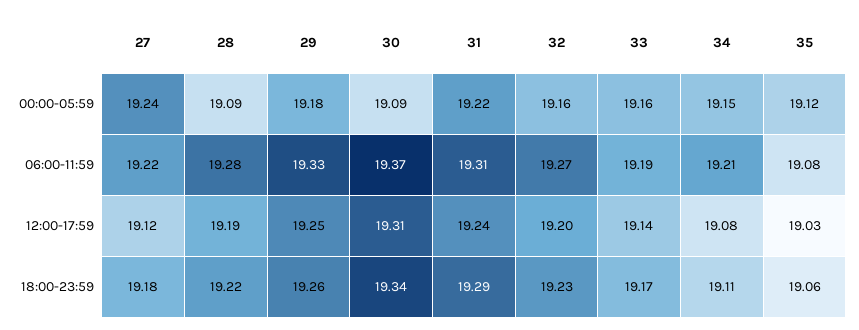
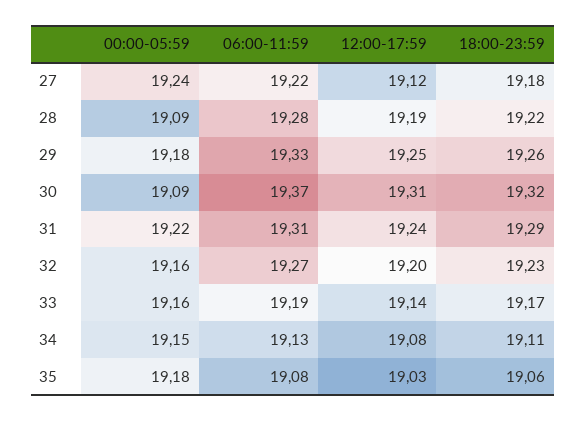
35, 00:00-05:59: 19.12 -> 19.18
34, 06:00-11:59: 19.21 -> 19.13
30, 18:00-23:59: 19.34 -> 19.32

